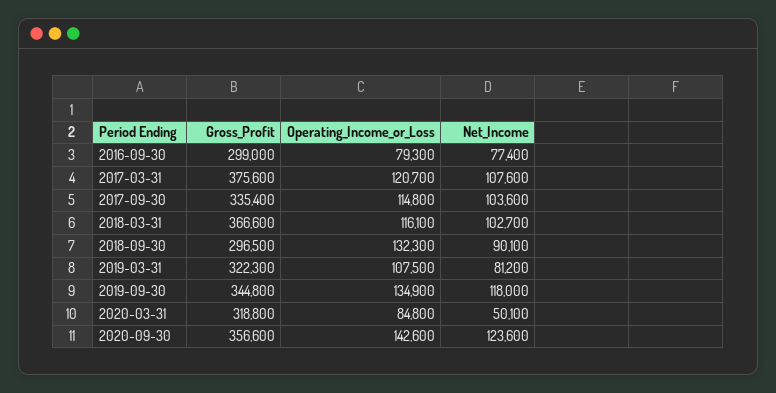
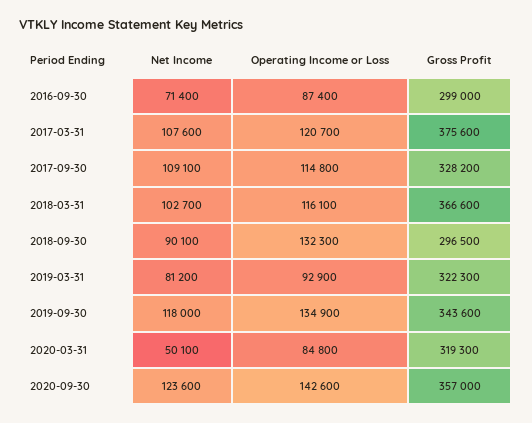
Operating_Income_or_Loss, 2016-09-30: 79300 -> 87400
Net_Income, 2016-09-30: 77400 -> 71400
Gross_Profit, 2017-09-30: 335400 -> 328200
Net_Income, 2017-09-30: 103600 -> 109100
Operating_Income_or_Loss, 2019-03-31: 107500 -> 92900
Gross_Profit, 2019-09-30: 344800 -> 343600
Gross_Profit, 2020-03-31: 318800 -> 319300
Gross_Profit, 2020-09-30: 356600 -> 357000

